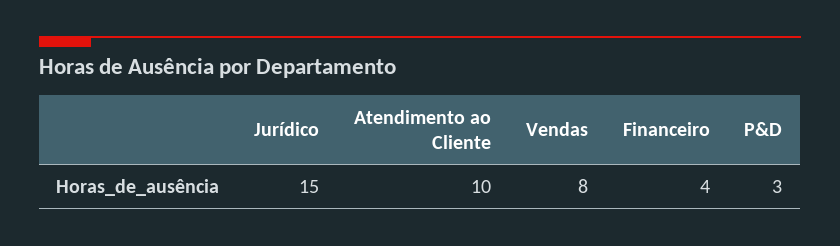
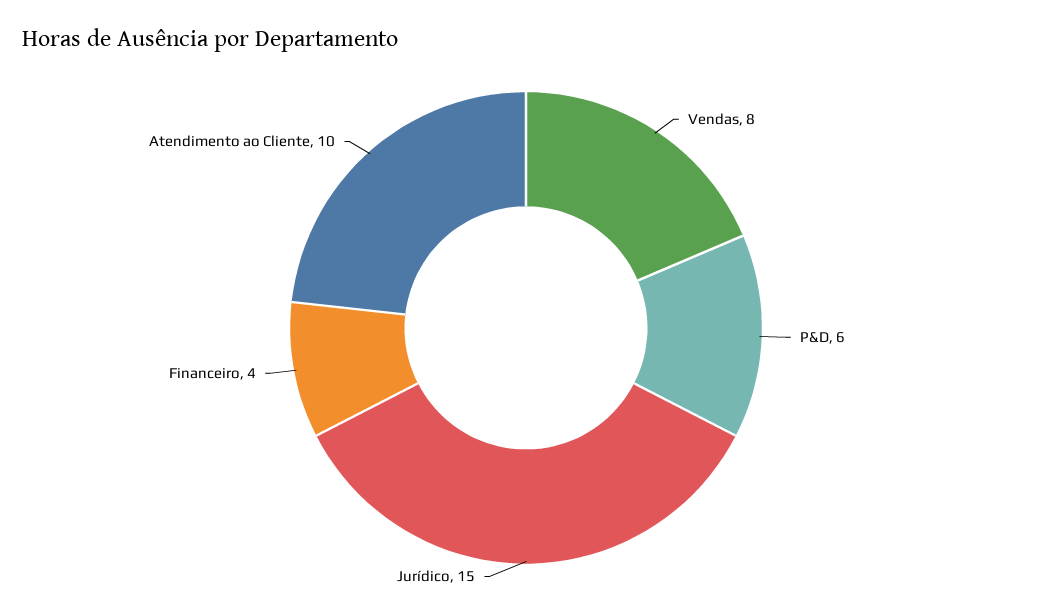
P&D: 3 -> 6

